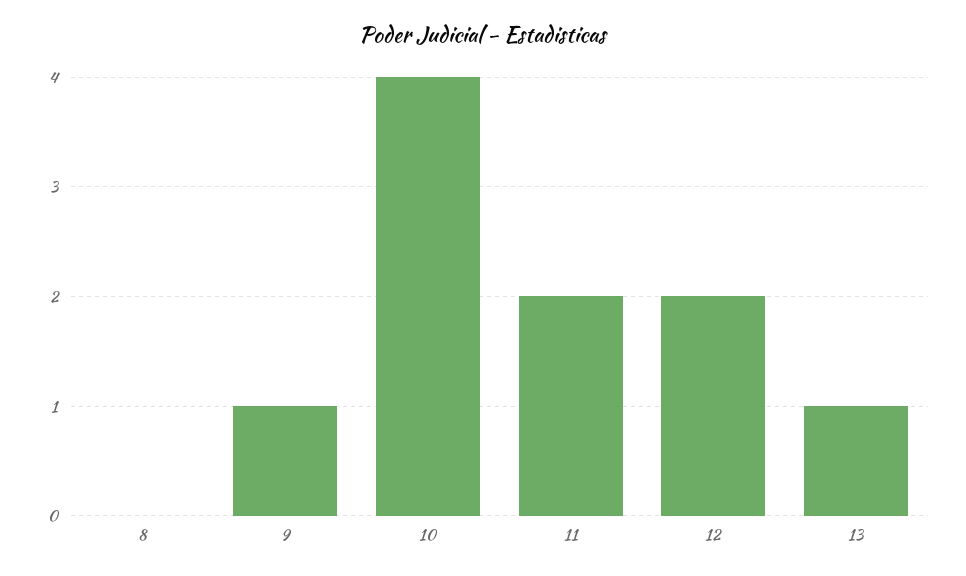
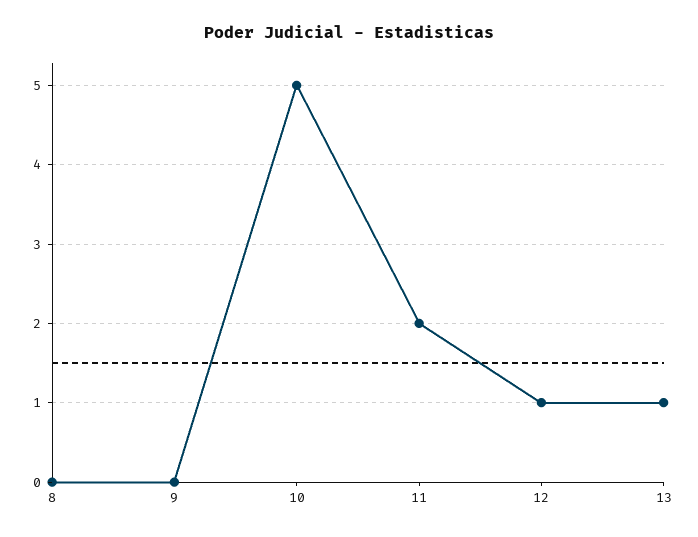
9: 1 -> 0
10: 4 -> 5
12: 2 -> 1

